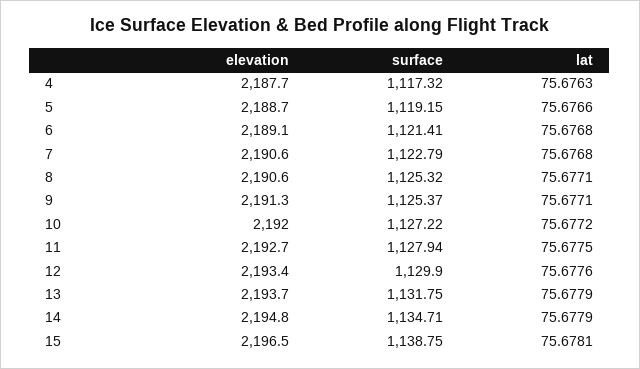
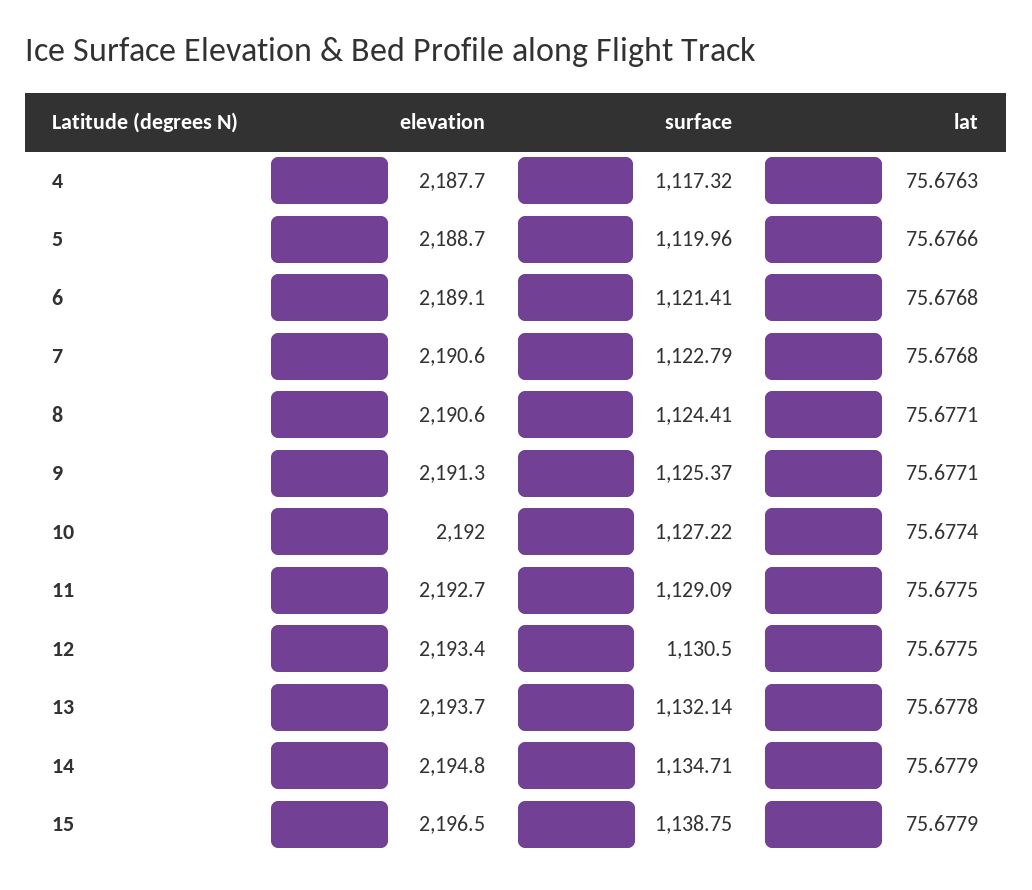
surface, 5: 1119.15 -> 1119.96
surface, 8: 1125.32 -> 1124.41
lat, 10: 75.6772 -> 75.6774
surface, 11: 1127.94 -> 1129.09
surface, 12: 1129.9 -> 1130.5
lat, 12: 75.6776 -> 75.6775
surface, 13: 1131.75 -> 1132.14
lat, 13: 75.6779 -> 75.6778
lat, 15: 75.6781 -> 75.6779

